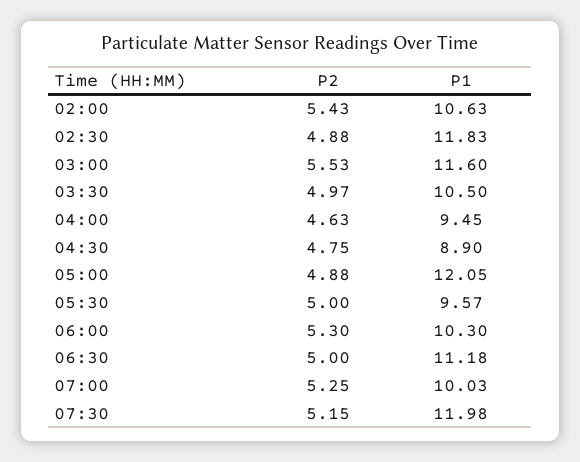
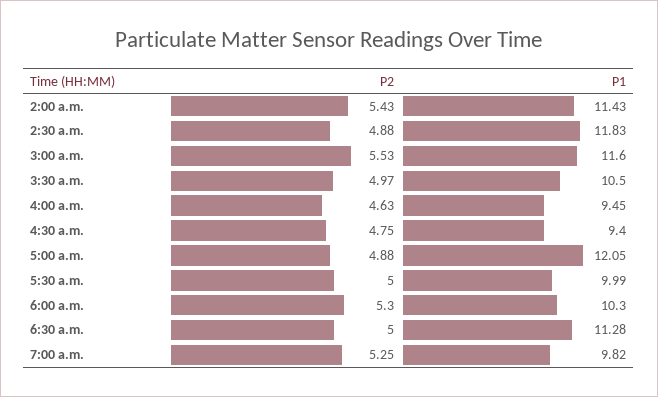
P1, 02:00: 10.63 -> 11.43
P1, 04:30: 8.9 -> 9.4
P1, 05:30: 9.57 -> 9.99
P1, 06:30: 11.18 -> 11.28
P1, 07:00: 10.03 -> 9.82
P2, 07:30: 5.15 -> none
P1, 07:30: 11.98 -> none

